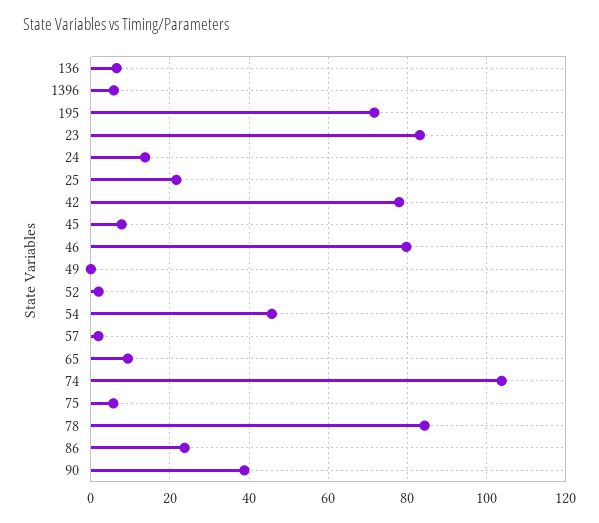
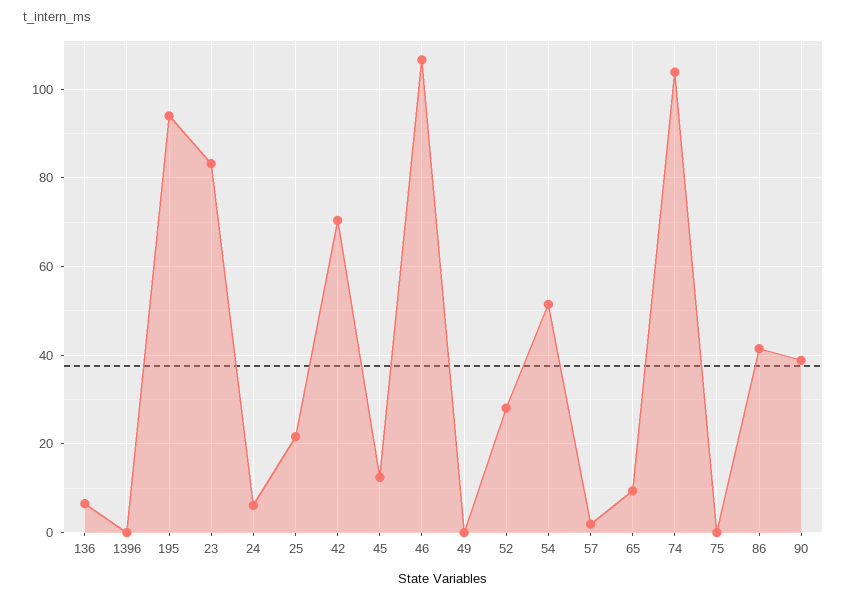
1396: 6 -> 0
195: 72 -> 94
24: 14 -> 6
42: 78 -> 70
45: 8 -> 12
46: 80 -> 106
52: 2 -> 28
54: 46 -> 52
75: 6 -> 0
78: 84 -> none
86: 24 -> 42

